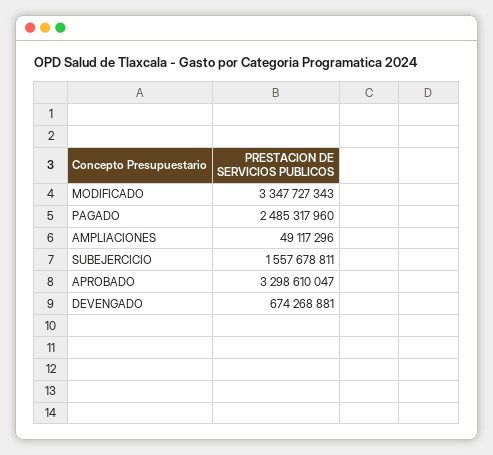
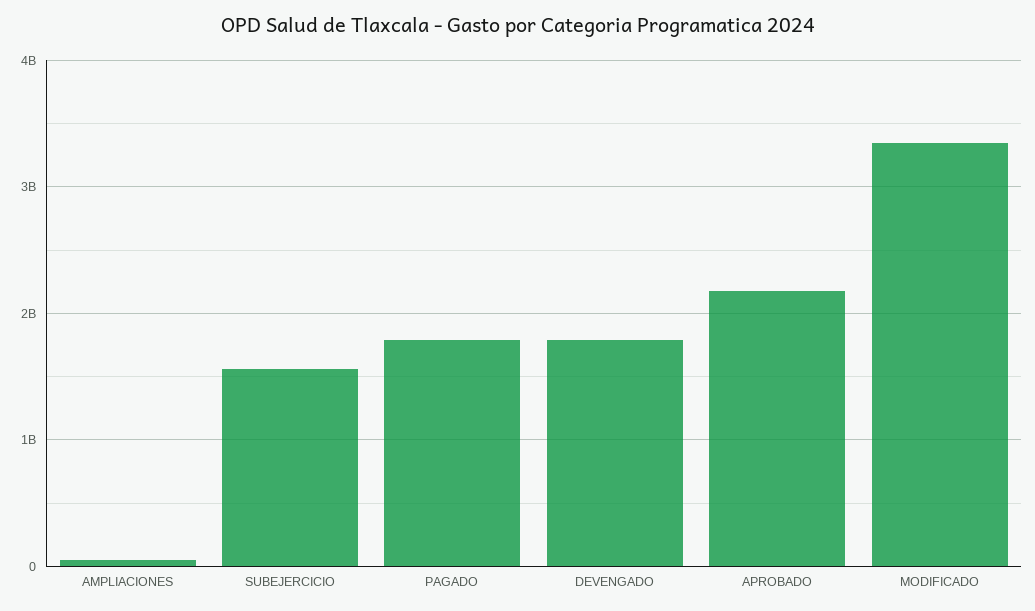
PAGADO: 2485317960 -> 1800000000
APROBADO: 3298610047 -> 2200000000
DEVENGADO: 674268881 -> 1800000000

